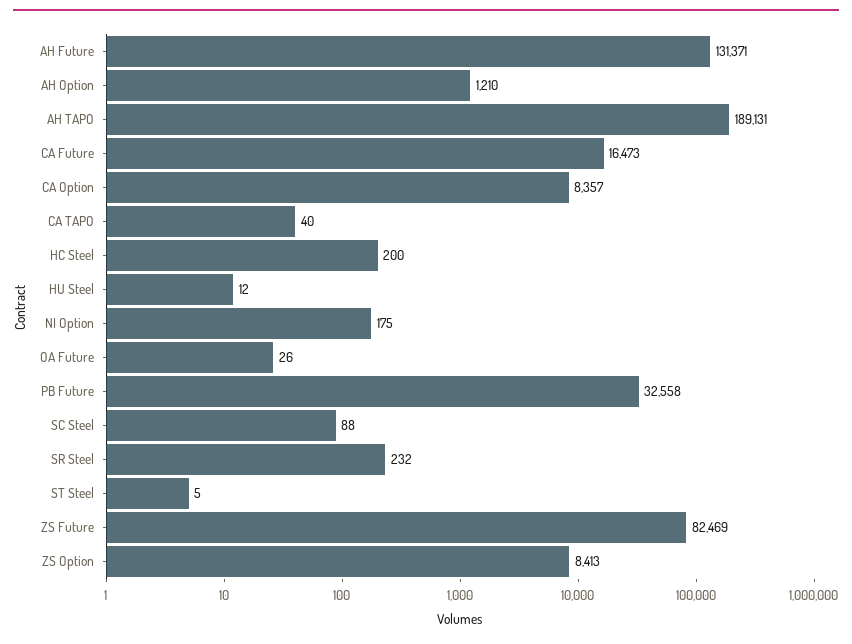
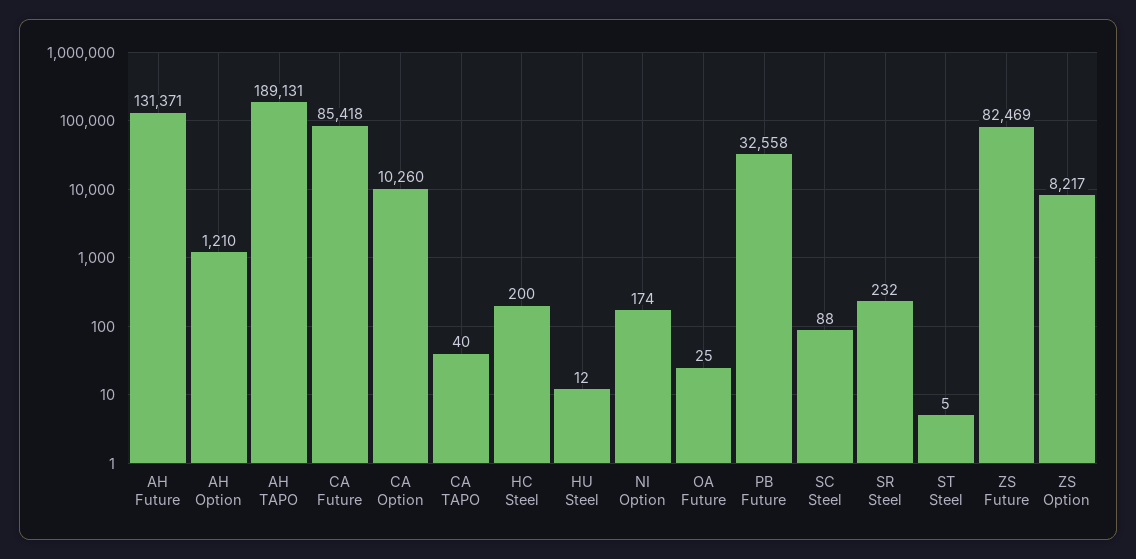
CA Future: 16473 -> 85418
CA Option: 8357 -> 10260
NI Option: 175 -> 174
OA Future: 26 -> 25
ZS Option: 8413 -> 8217

